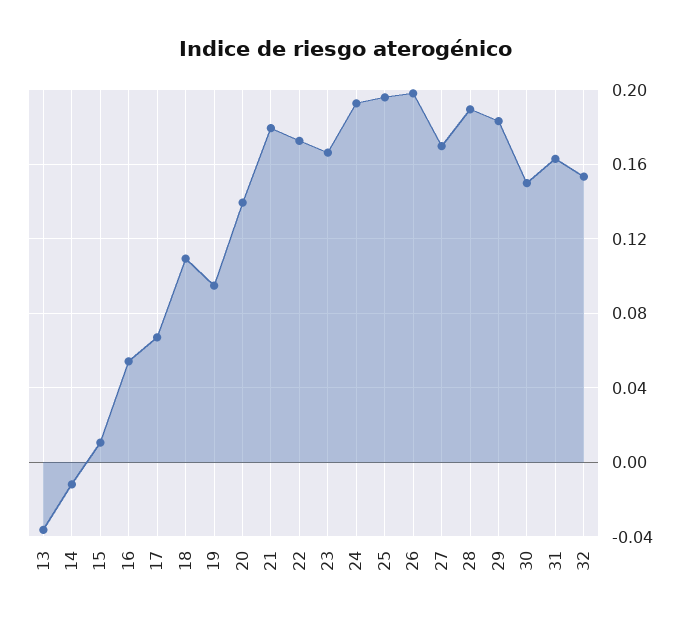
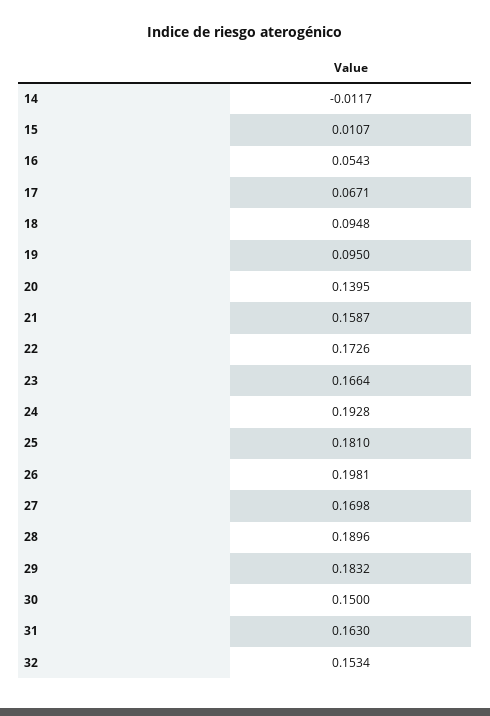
13: -0.035 -> none
18: 0.11 -> 0.0948
21: 0.18 -> 0.1587
25: 0.195 -> 0.181

